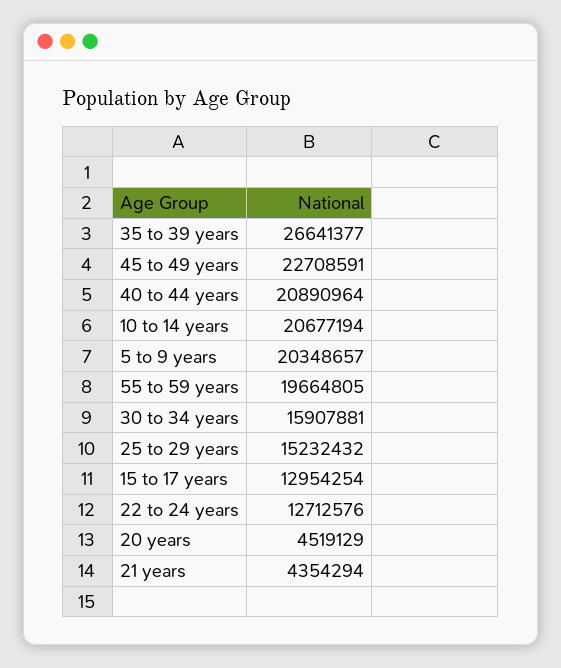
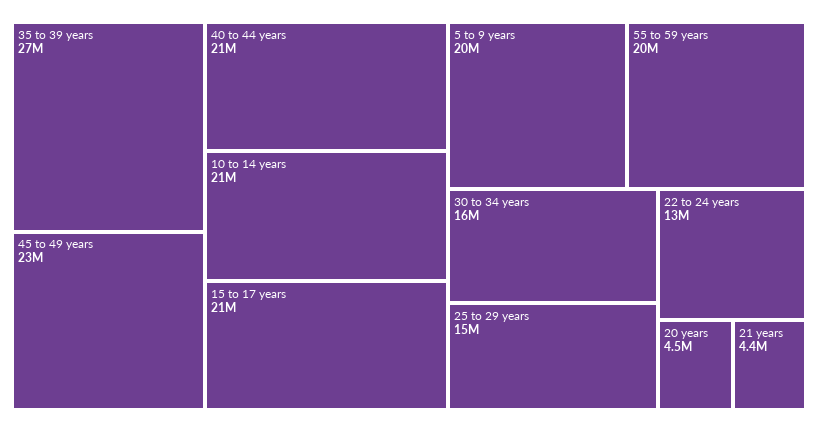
15 to 17 years: 12954254 -> 21000000

